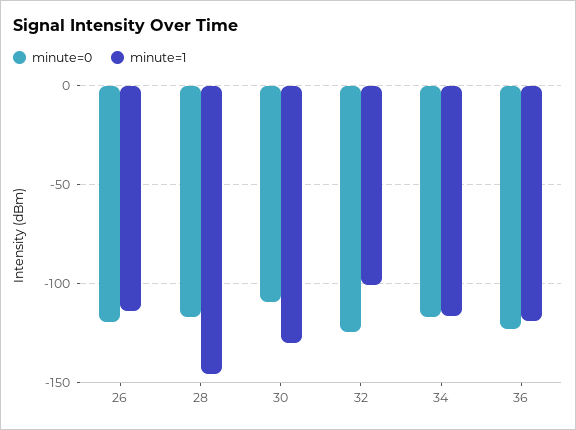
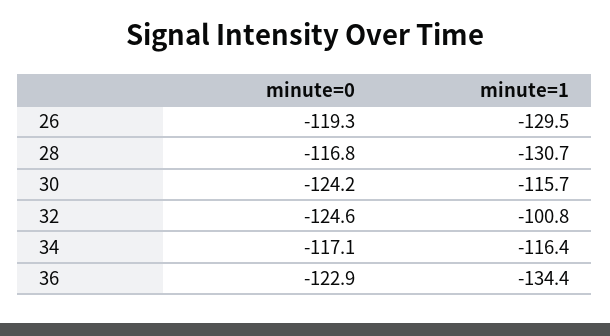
minute=1, 26: -115 -> -129.5
minute=1, 28: -145 -> -130.7
minute=0, 30: -110 -> -124.2
minute=1, 30: -130 -> -115.7
minute=1, 36: -120 -> -134.4

